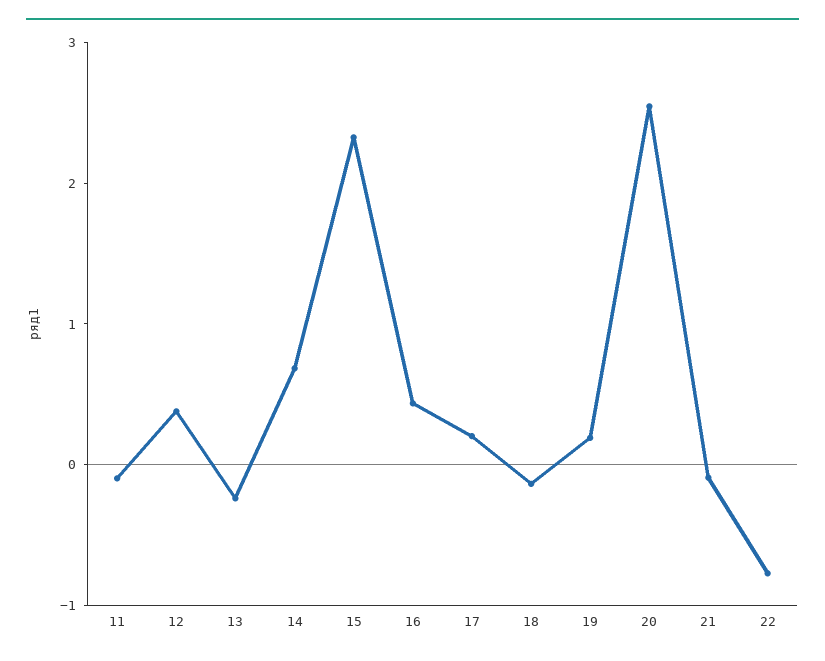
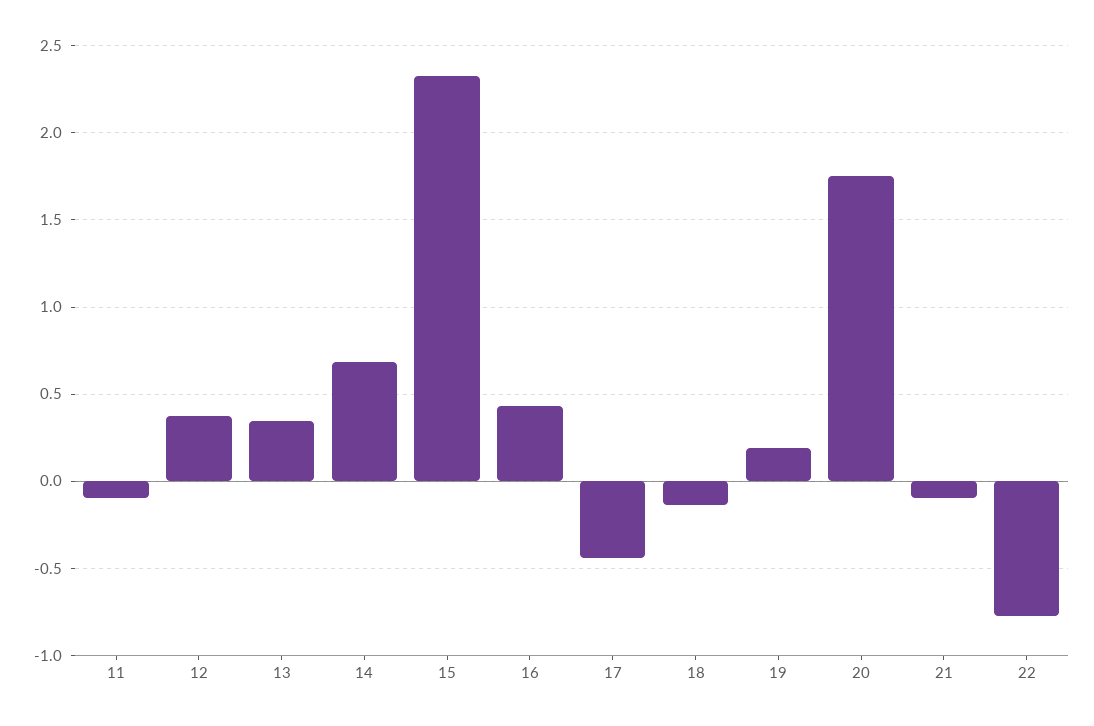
13: -0.2 -> 0.35
17: 0.2 -> -0.45
20: 2.6 -> 1.75

